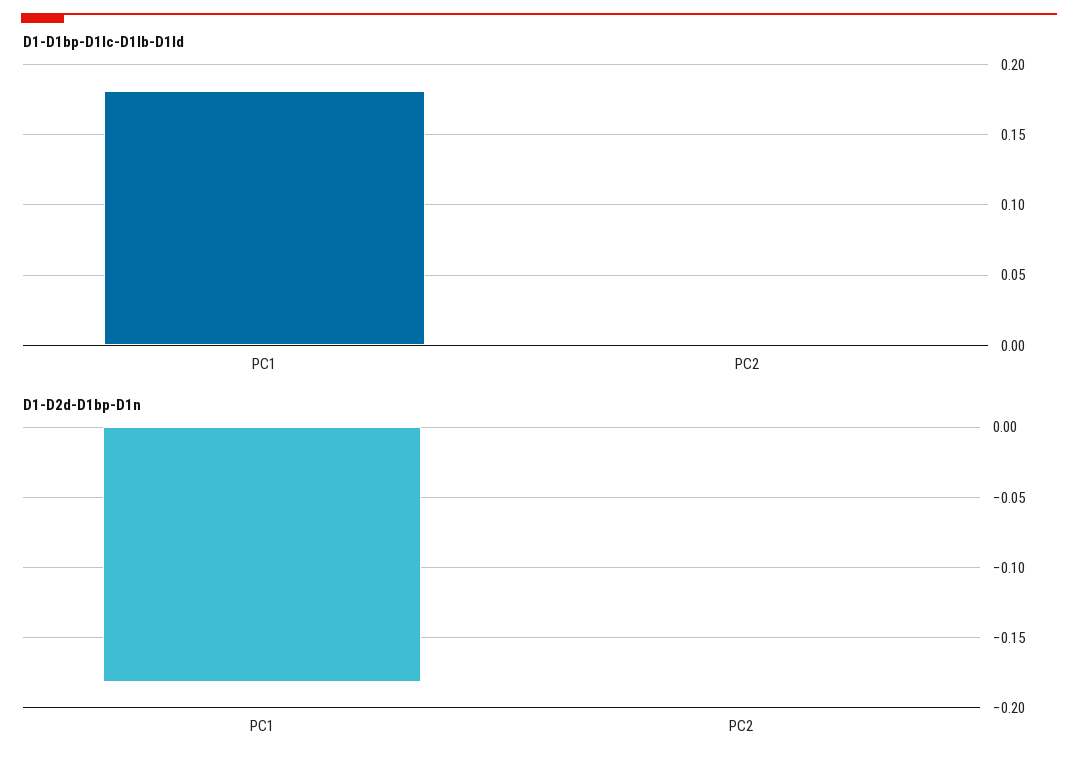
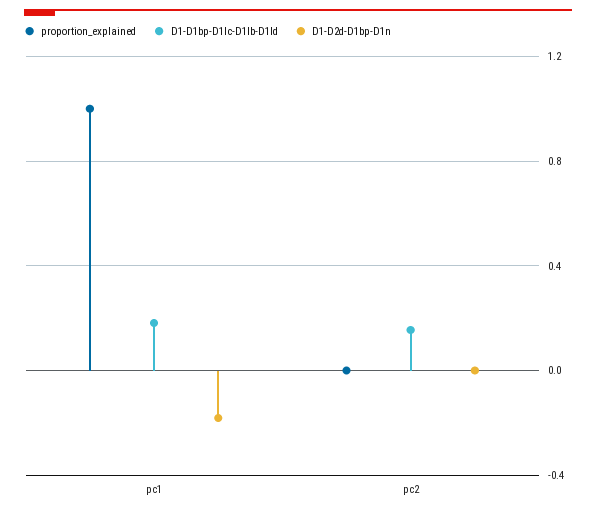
D1-D1bp-D1lc-D1lb-D1ld, PC2: 0 -> 0.15
proportion_explained, PC1: none -> 1
proportion_explained, PC2: none -> 0

